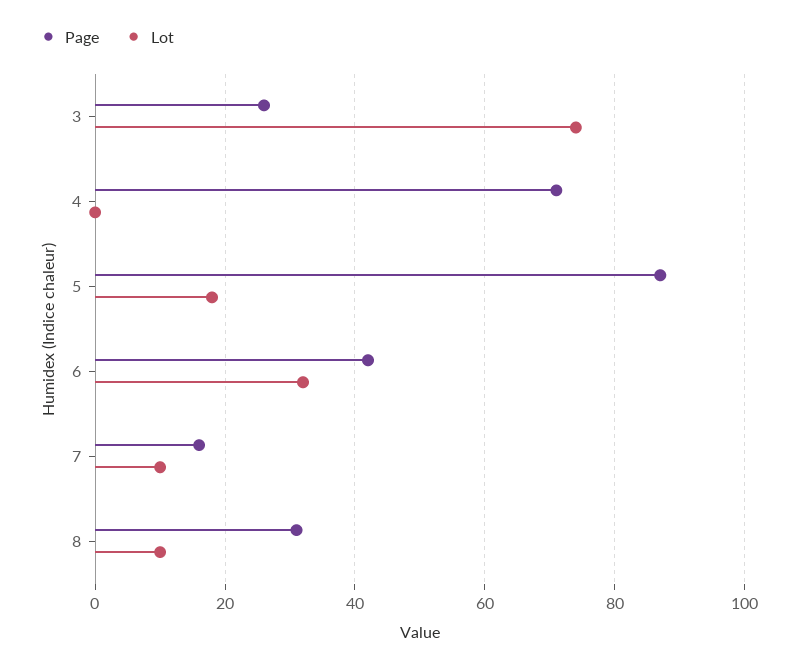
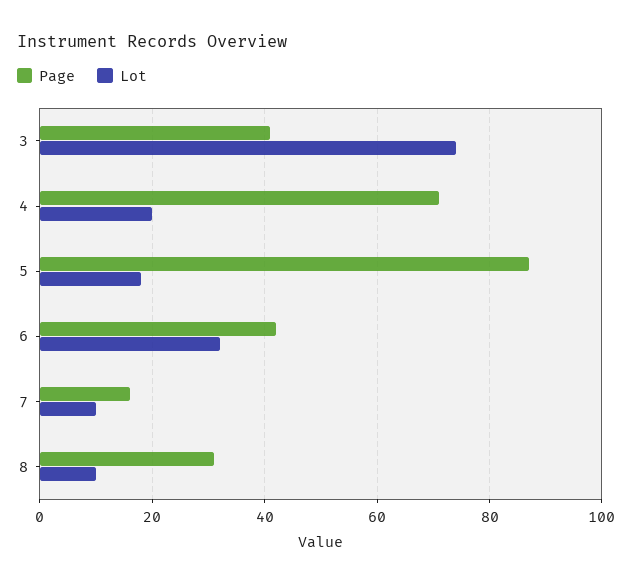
Page, 3: 25 -> 40
Lot, 4: 0 -> 20

